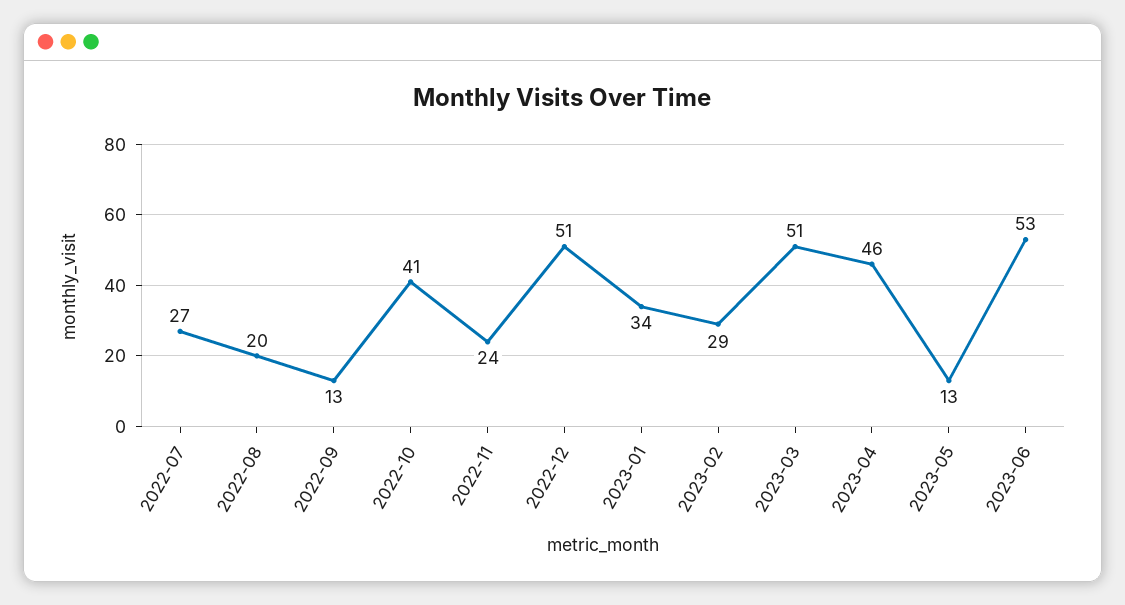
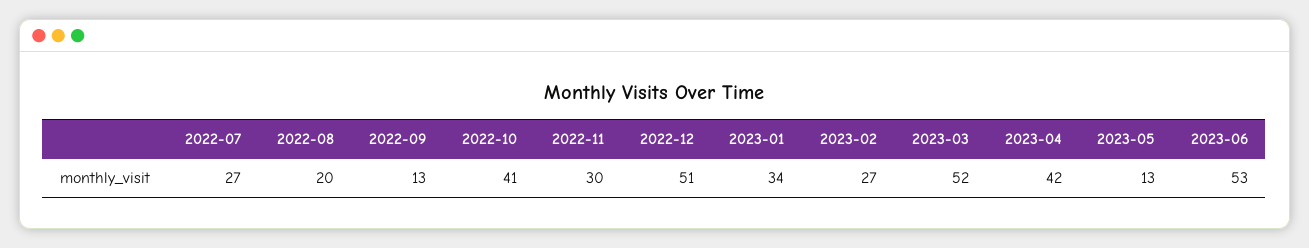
2022-11: 24 -> 30
2023-02: 29 -> 27
2023-03: 51 -> 52
2023-04: 46 -> 42

